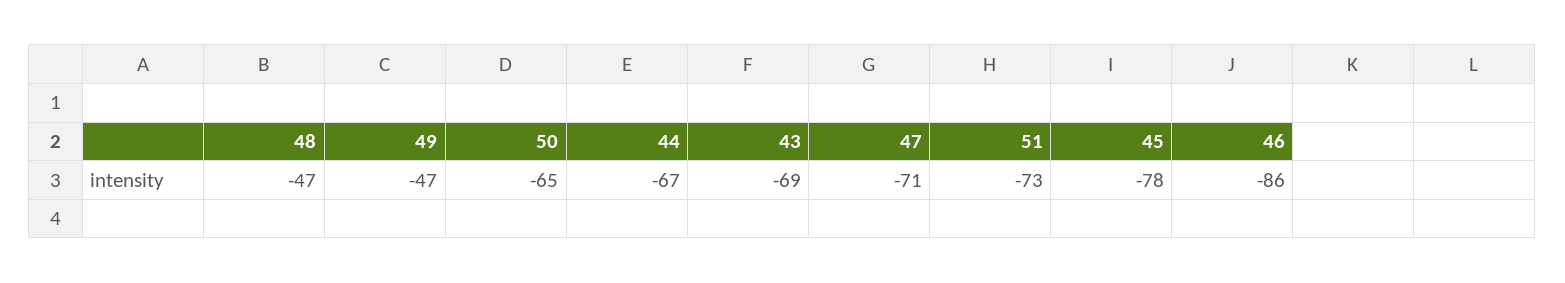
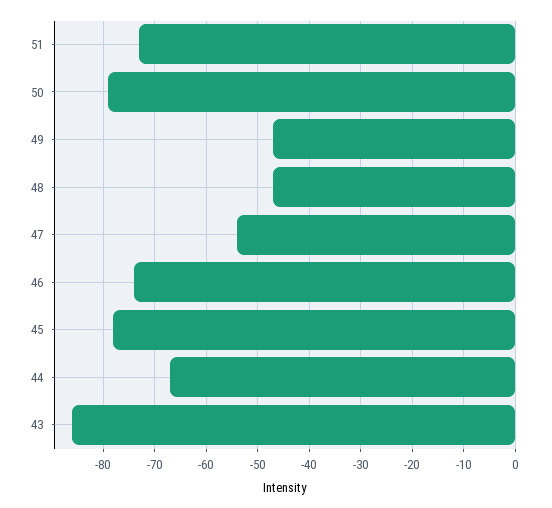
50: -65 -> -80
43: -69 -> -85
47: -71 -> -55
46: -86 -> -75

